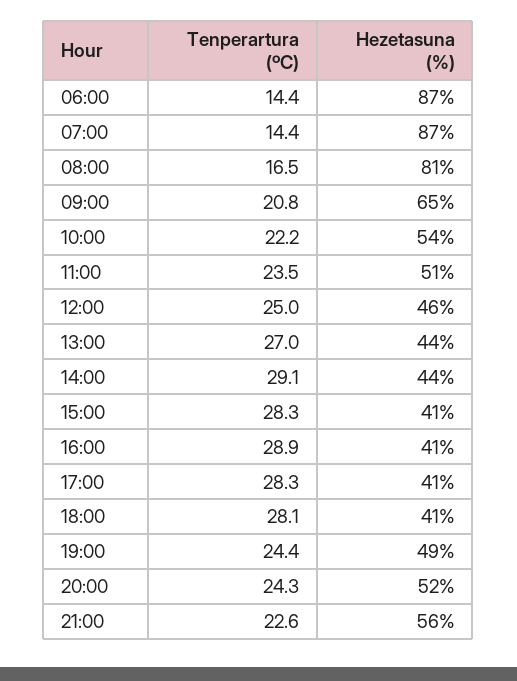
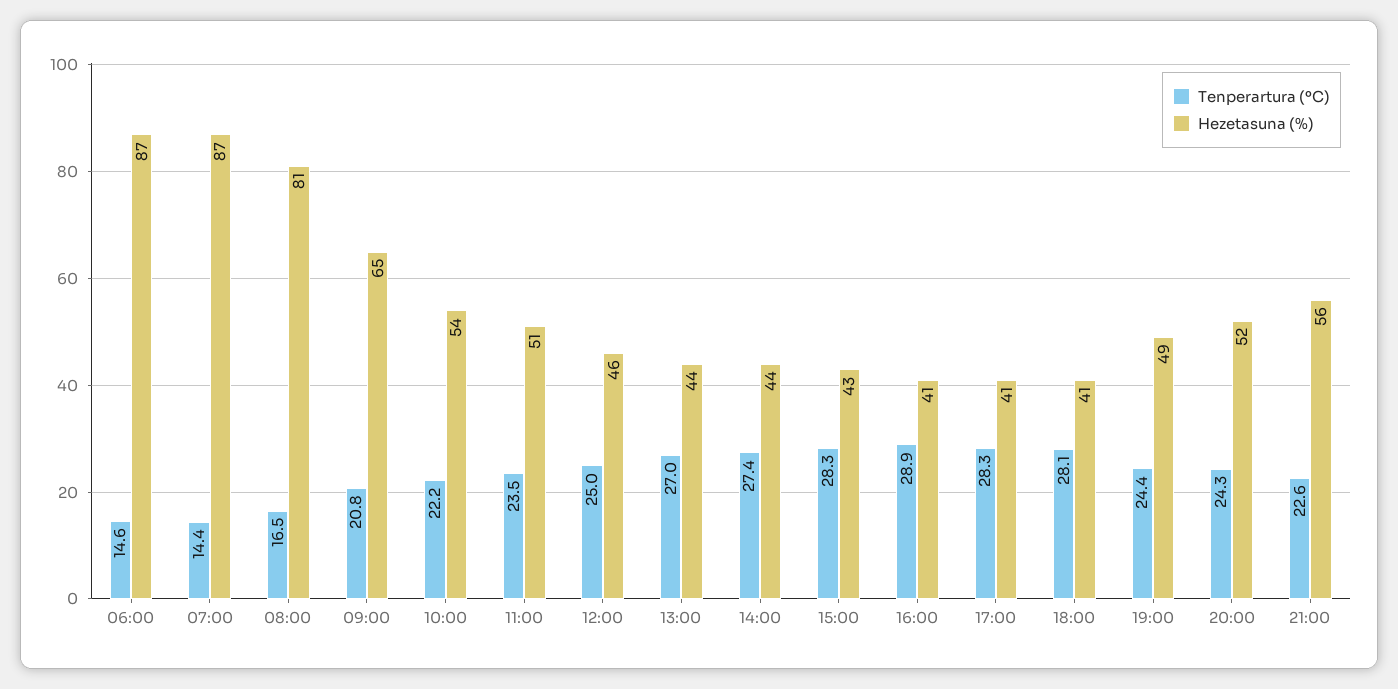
Tenperartura (ºC), 06:00: 14.4 -> 14.6
Tenperartura (ºC), 14:00: 29.1 -> 27.4
Hezetasuna (%), 15:00: 41 -> 43

